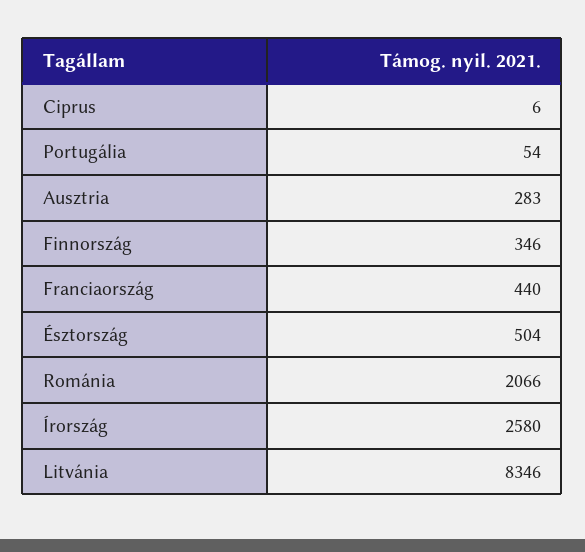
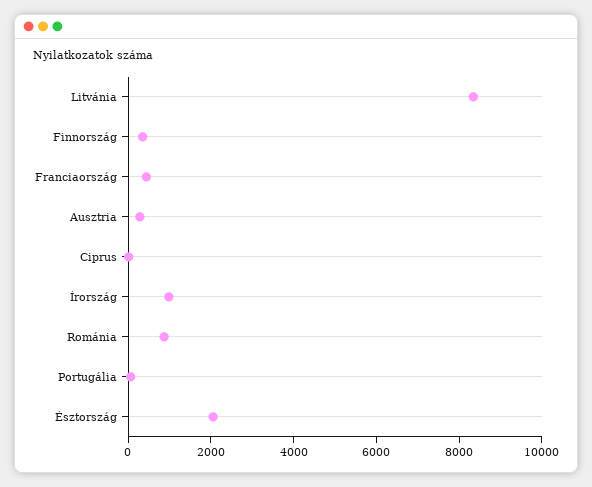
Észtország: 504 -> 2000
Románia: 2066 -> 1000
Írország: 2580 -> 1000

